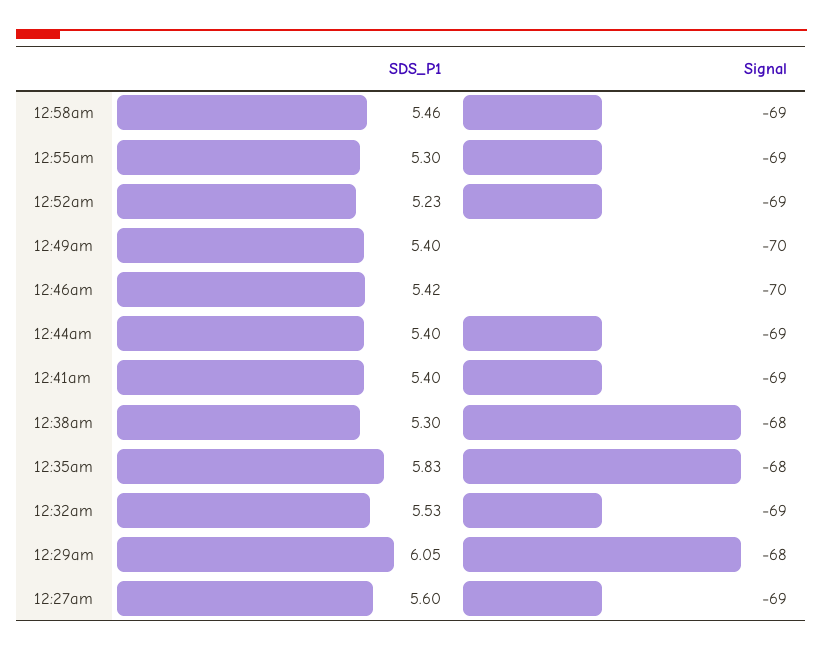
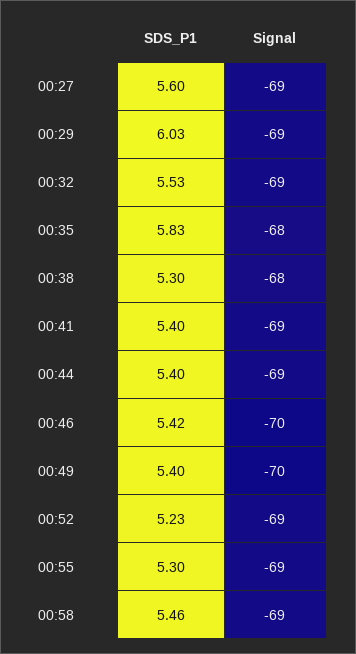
SDS_P1, 12:29am: 6.05 -> 6.03
Signal, 12:29am: -68 -> -69

